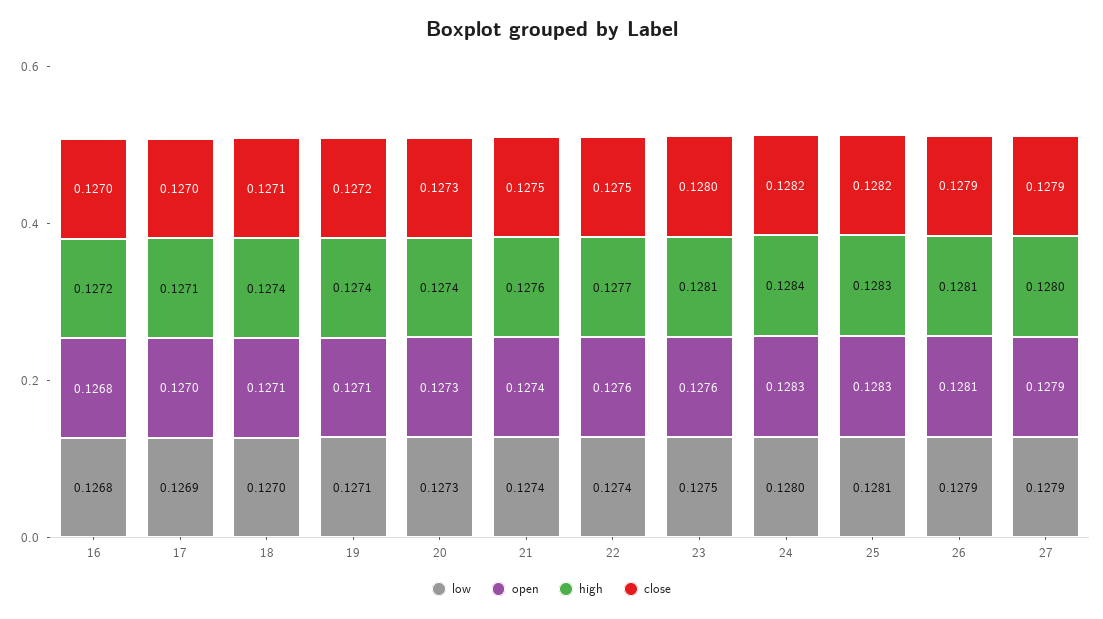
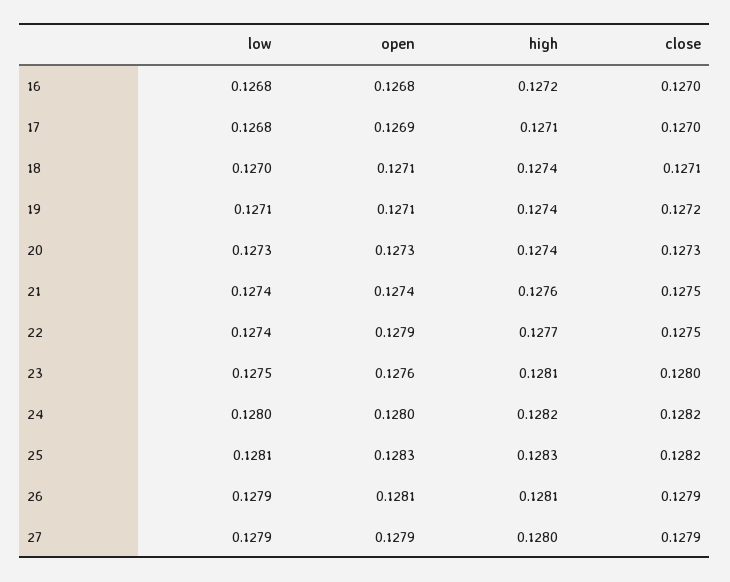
low, 17: 0.1269 -> 0.1268
open, 17: 0.127 -> 0.1269
open, 22: 0.1276 -> 0.1279
open, 24: 0.1283 -> 0.128
high, 24: 0.1284 -> 0.1282

